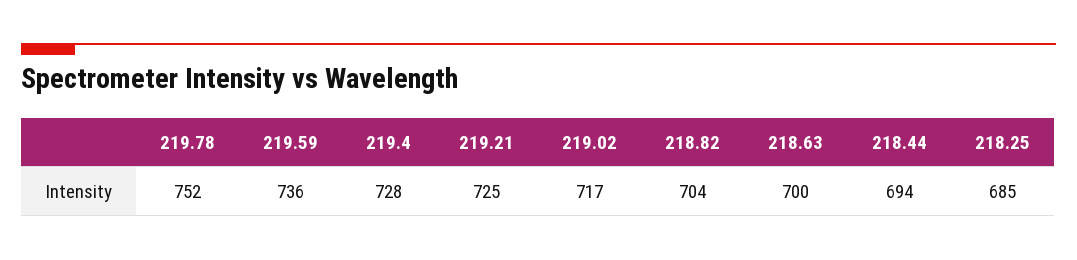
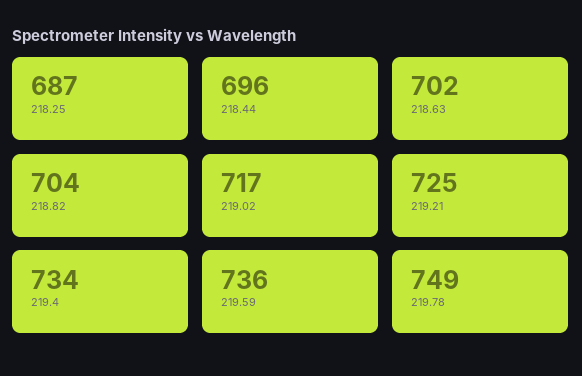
219.78: 752 -> 749
219.4: 728 -> 734
218.63: 700 -> 702
218.44: 694 -> 696
218.25: 685 -> 687

